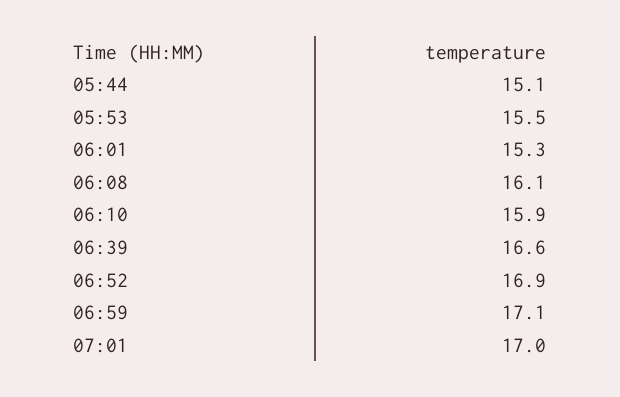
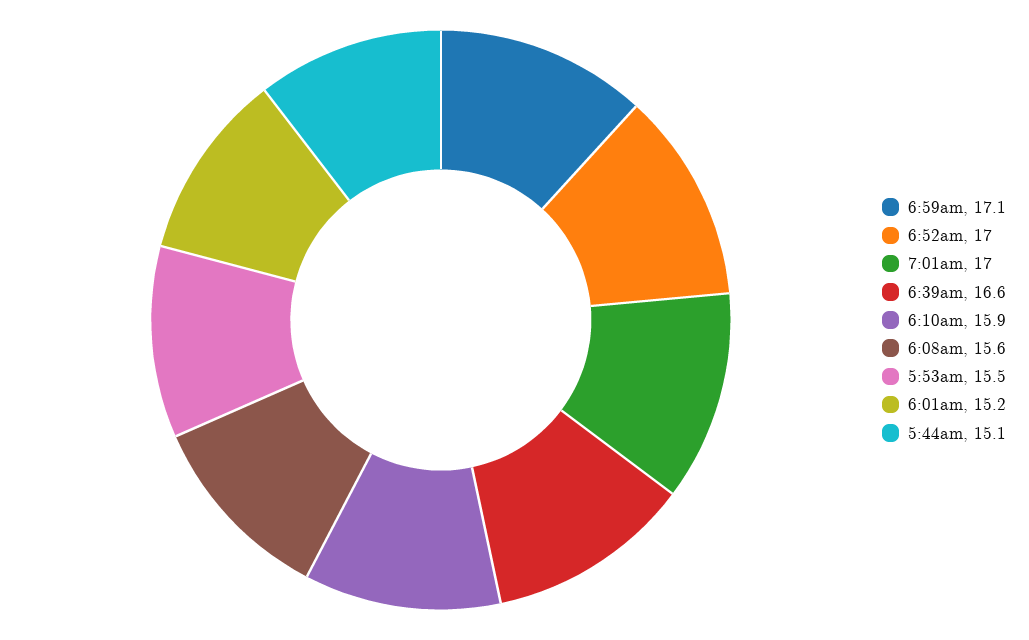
06:01: 15.3 -> 15.2
06:08: 16.1 -> 15.6
06:52: 16.9 -> 17

